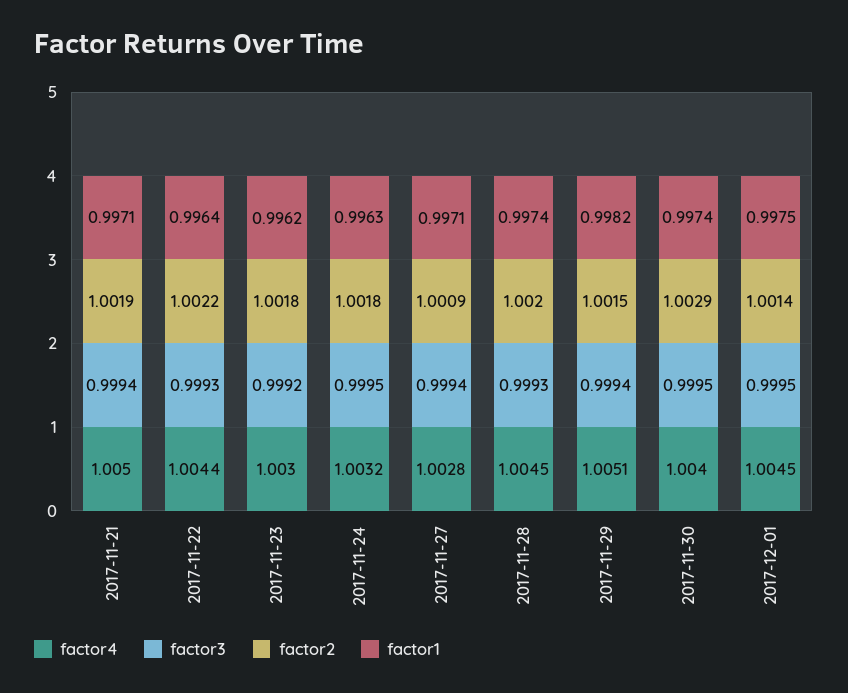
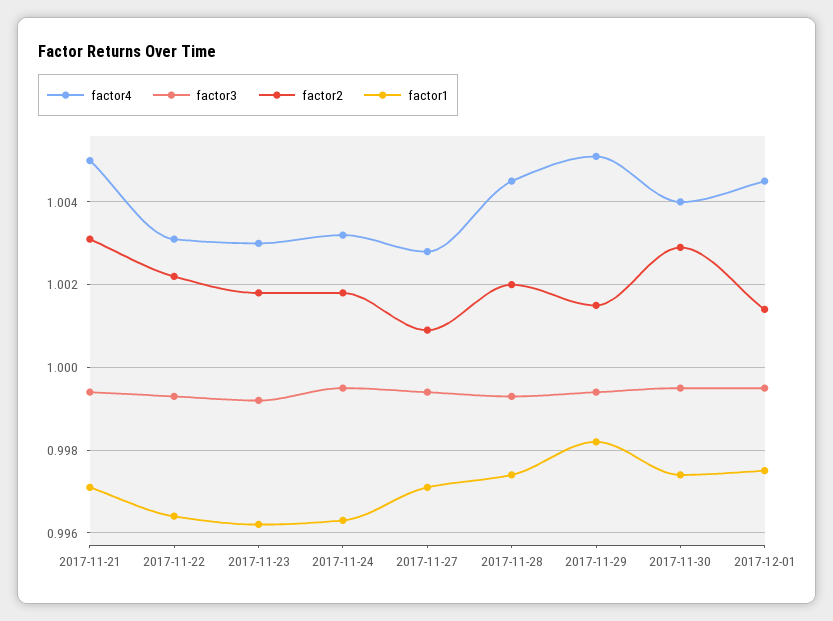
factor2, 2017-11-21: 1.0019 -> 1.003
factor4, 2017-11-22: 1.0044 -> 1.003

